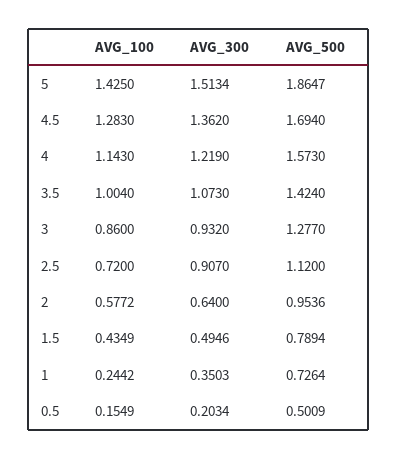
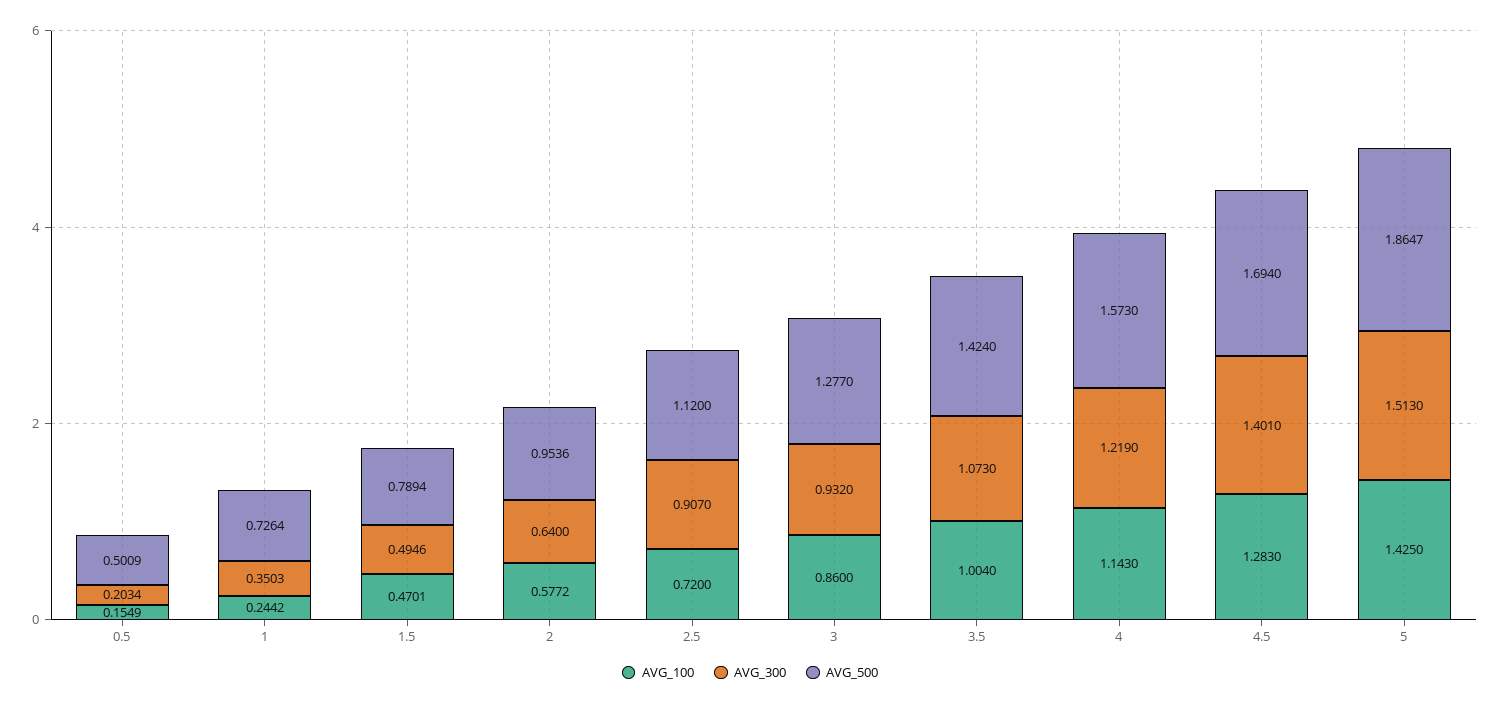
AVG_300, 5: 1.5134 -> 1.513
AVG_300, 4.5: 1.362 -> 1.401
AVG_100, 1.5: 0.4349 -> 0.4701

